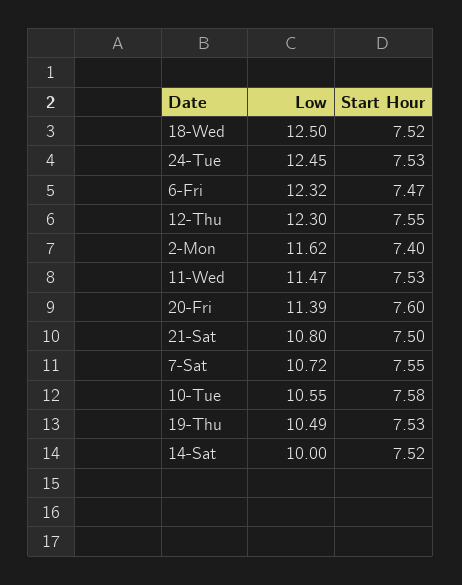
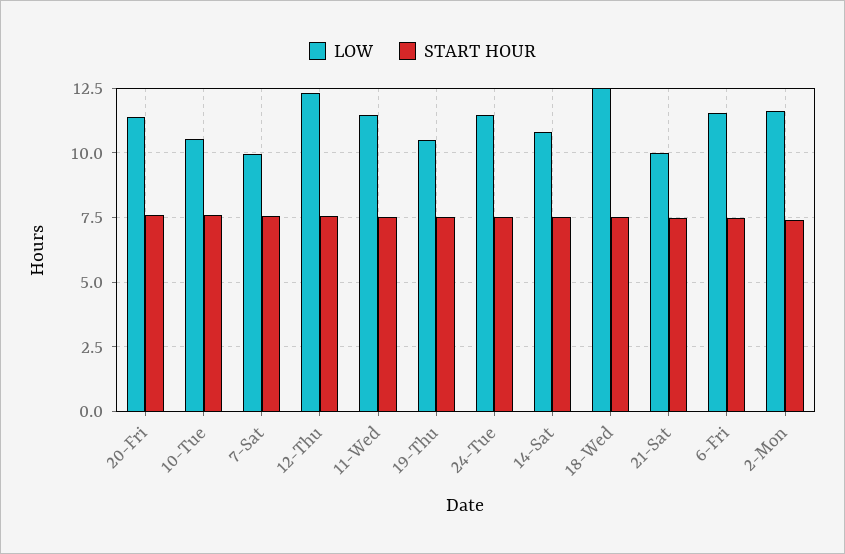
Low, 24-Tue: 12.45 -> 11.5
Low, 6-Fri: 12.32 -> 11.5
Low, 21-Sat: 10.8 -> 10
Low, 7-Sat: 10.72 -> 10
Low, 14-Sat: 10 -> 10.75

